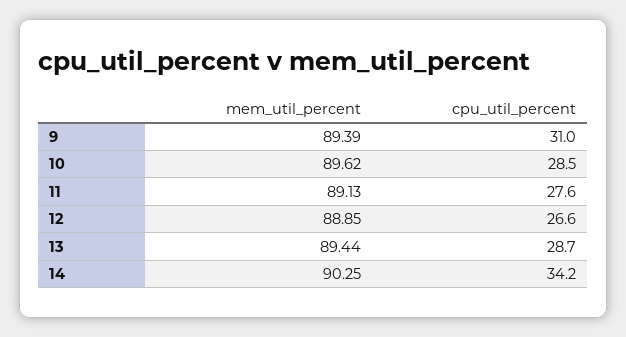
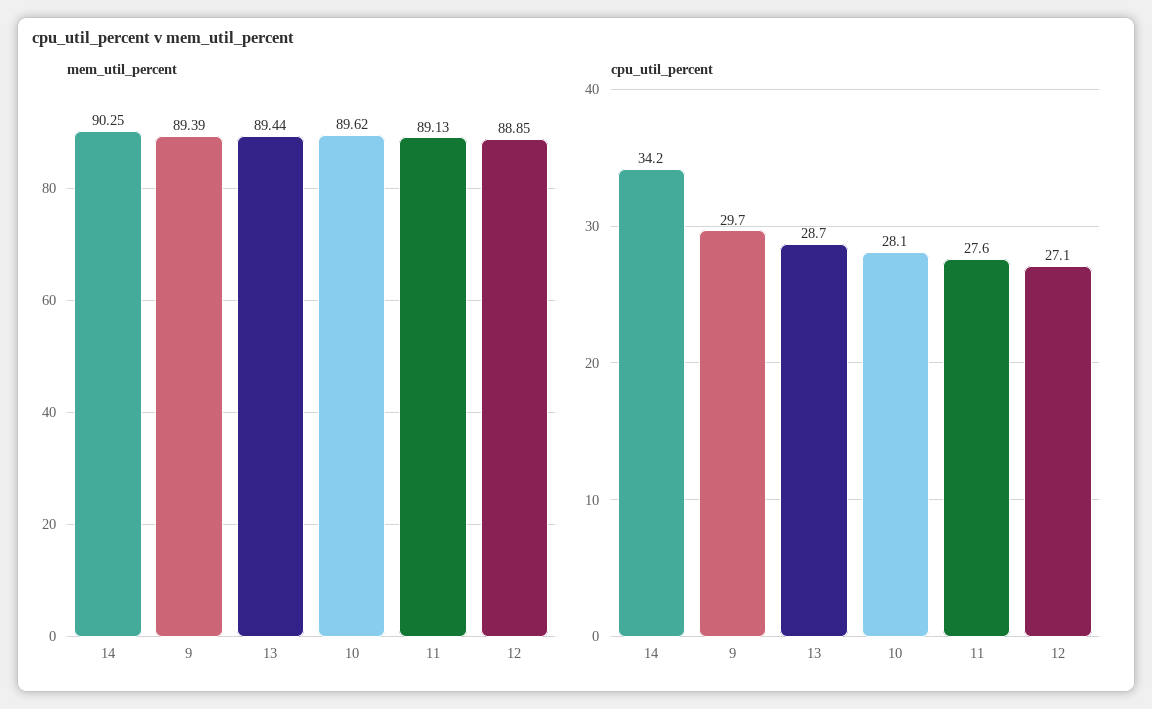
cpu_util_percent, 9: 31 -> 29.7
cpu_util_percent, 10: 28.5 -> 28.1
cpu_util_percent, 12: 26.6 -> 27.1

